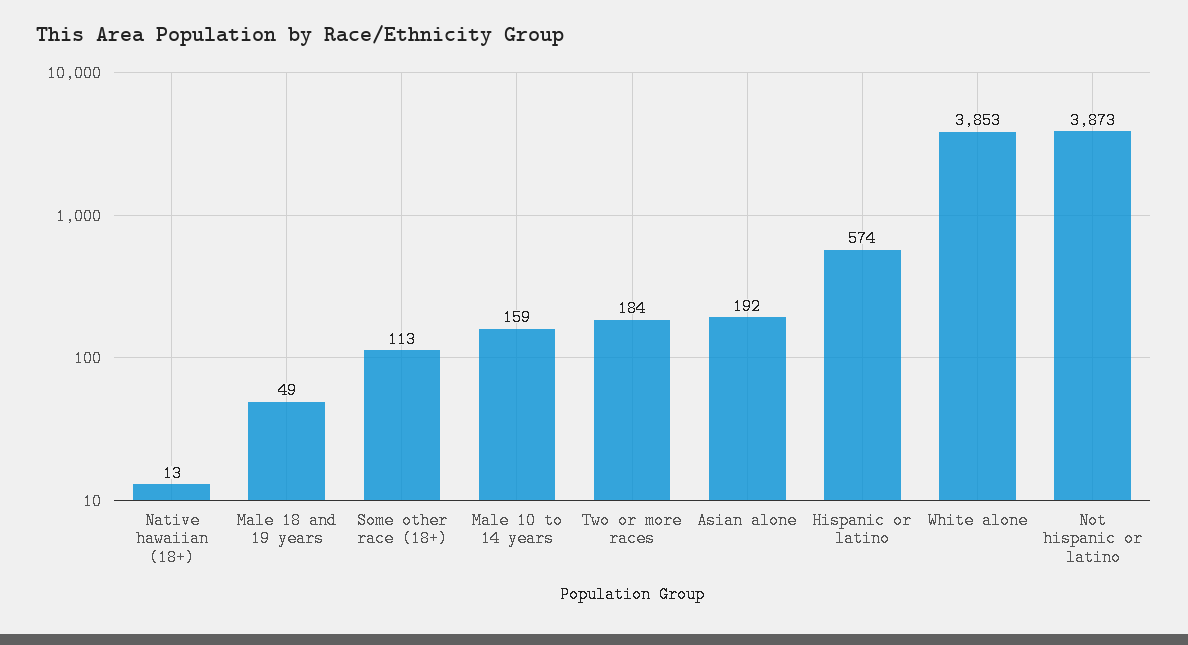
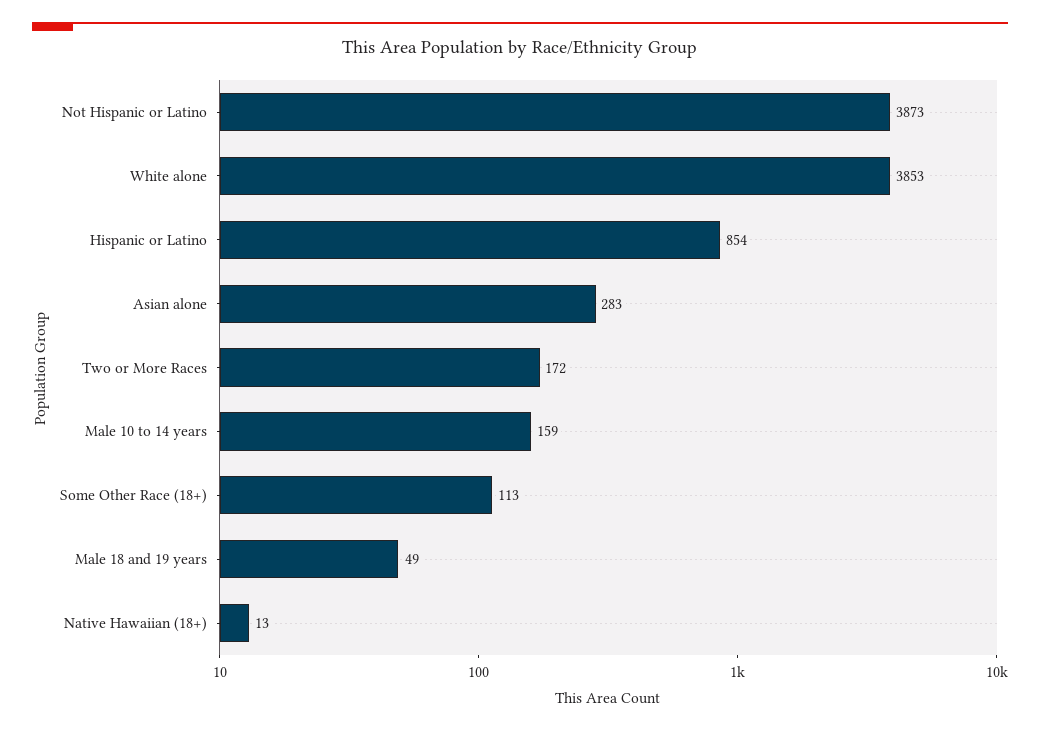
Two or more races: 184 -> 172
Asian alone: 192 -> 283
Hispanic or latino: 574 -> 854

